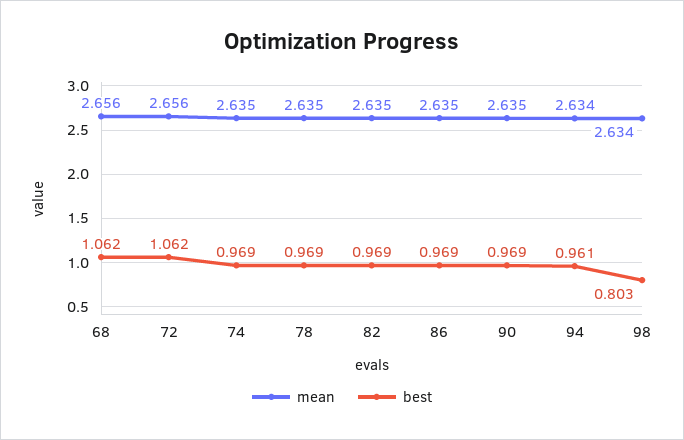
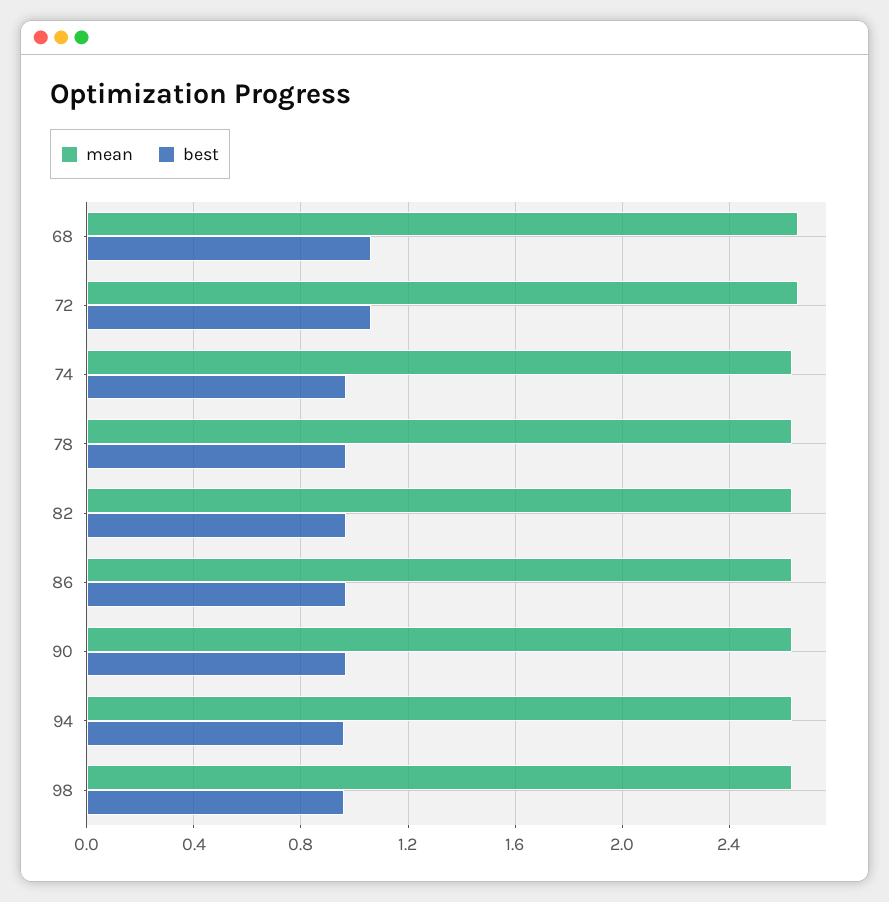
best, 98: 0.803 -> 0.95

